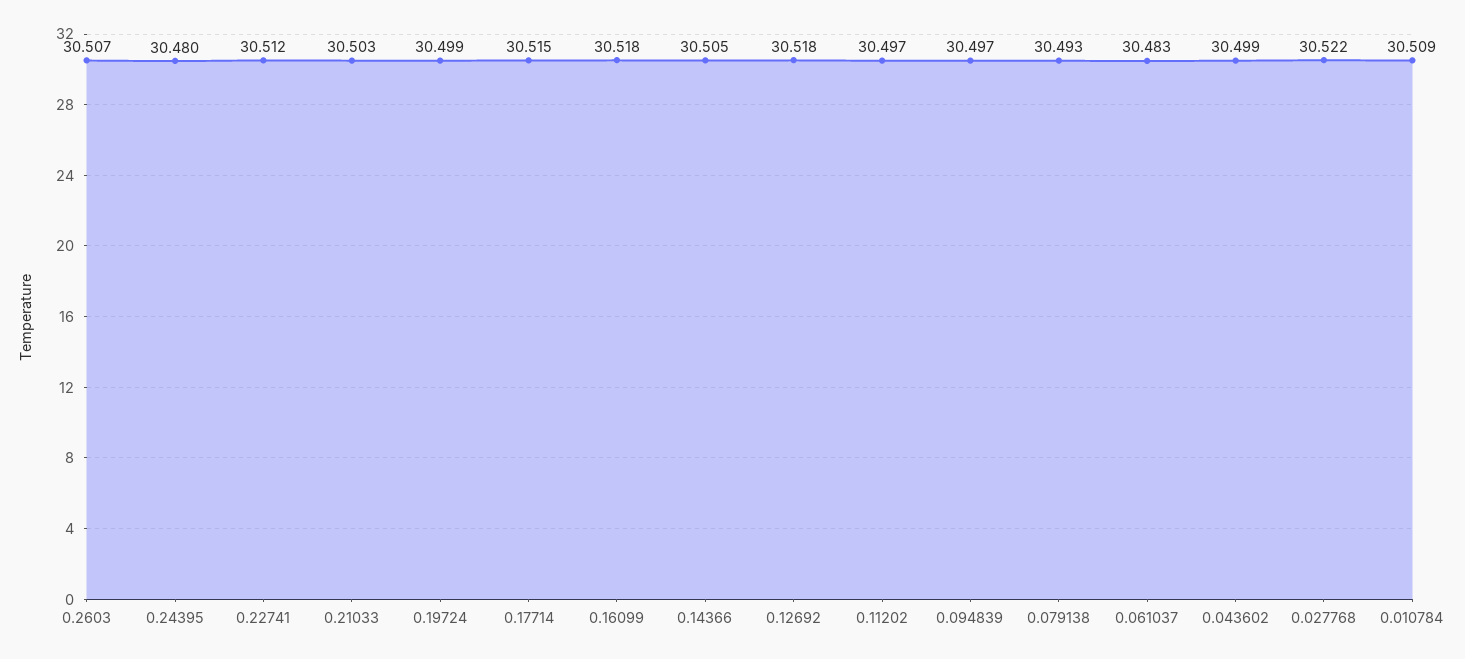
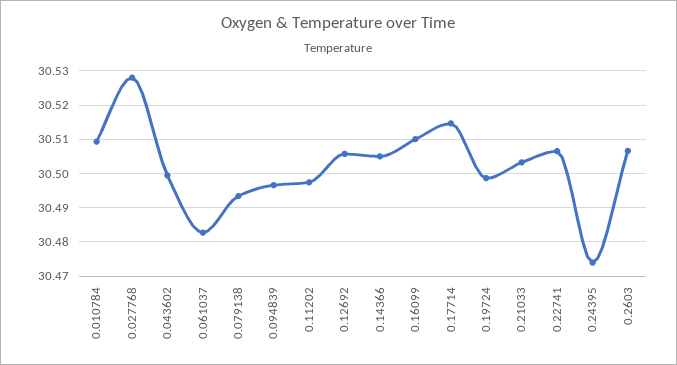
0.24395: 30.48 -> 30.474
0.22741: 30.512 -> 30.506
0.16099: 30.518 -> 30.51
0.12692: 30.518 -> 30.506
0.027768: 30.522 -> 30.528

